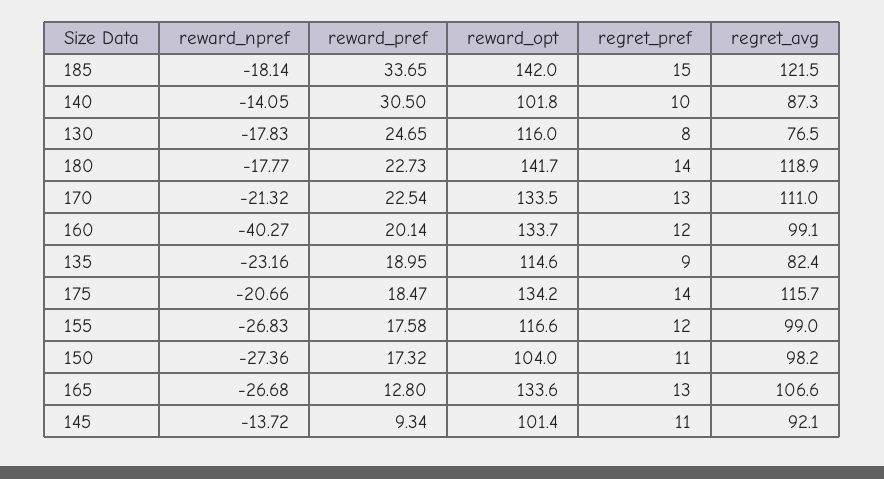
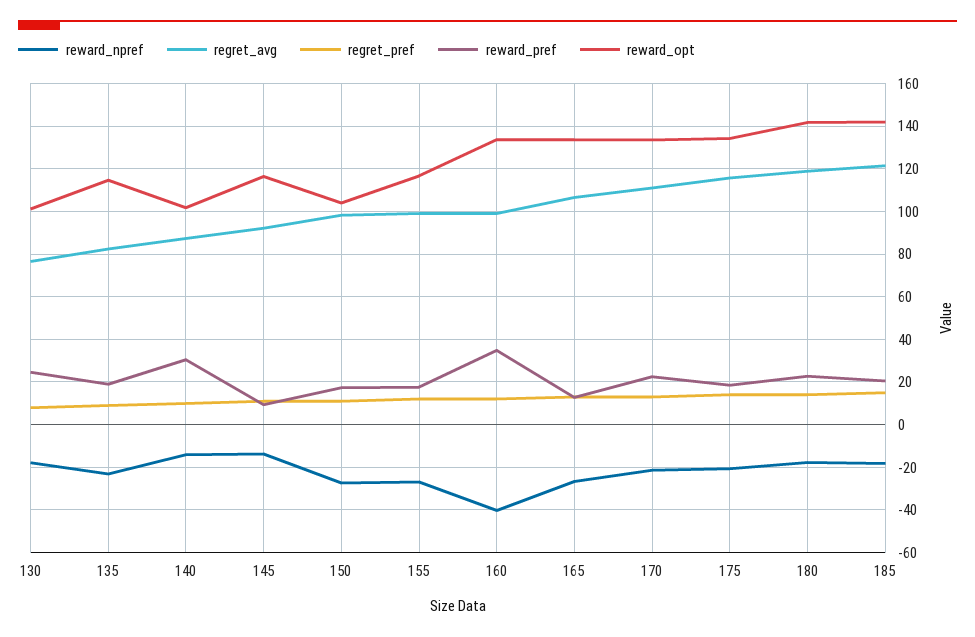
reward_pref, 185: 33.65 -> 20
reward_opt, 130: 116 -> 100
reward_pref, 160: 20.14 -> 35
reward_opt, 145: 101.4 -> 115

